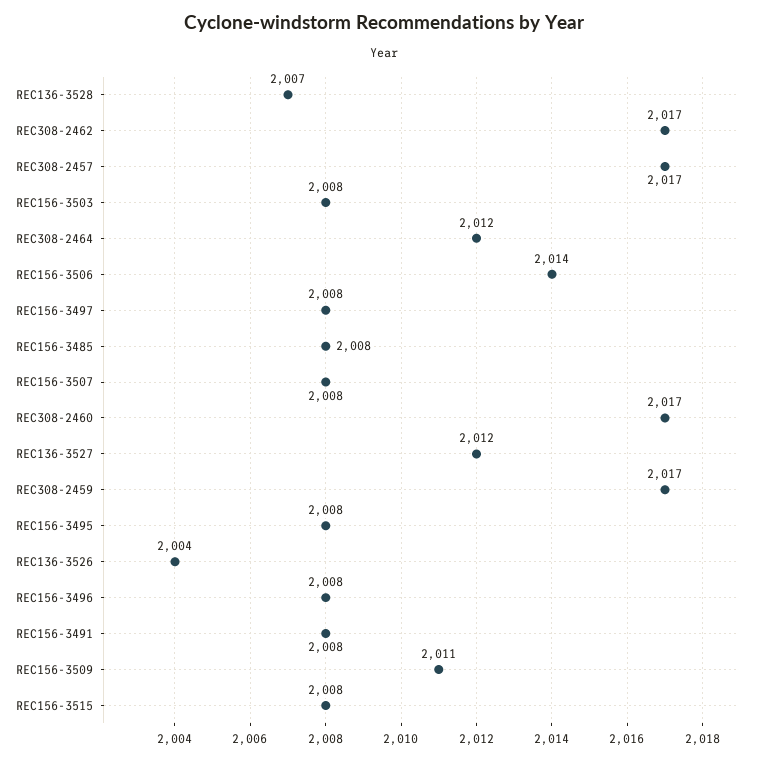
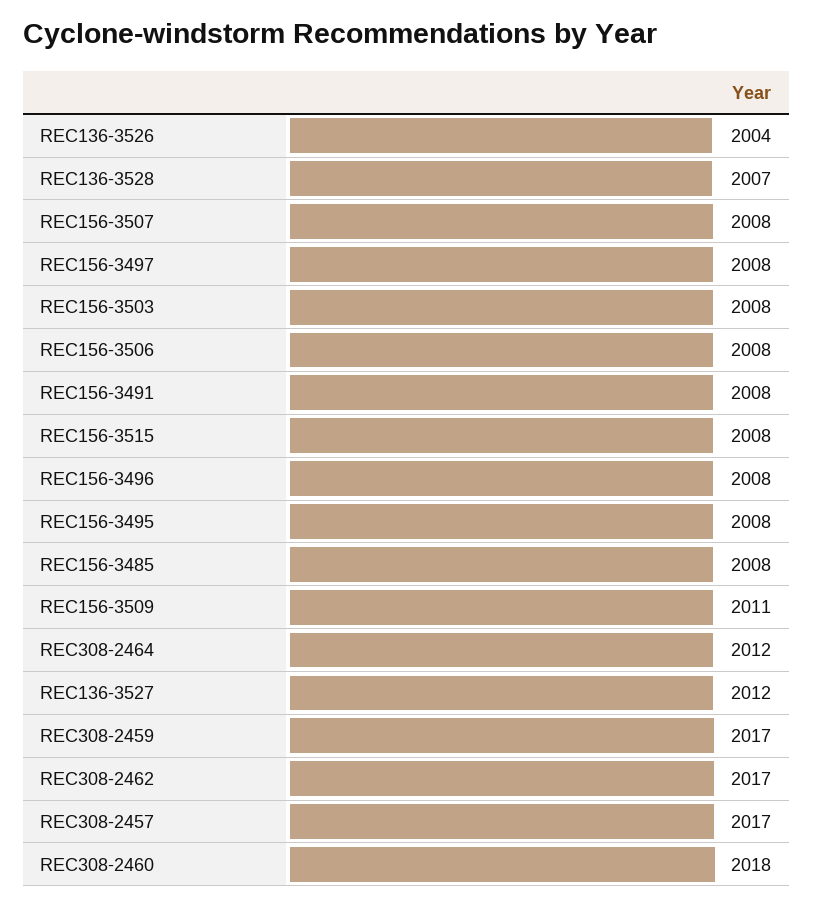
REC156-3506: 2014 -> 2008
REC308-2460: 2017 -> 2018

